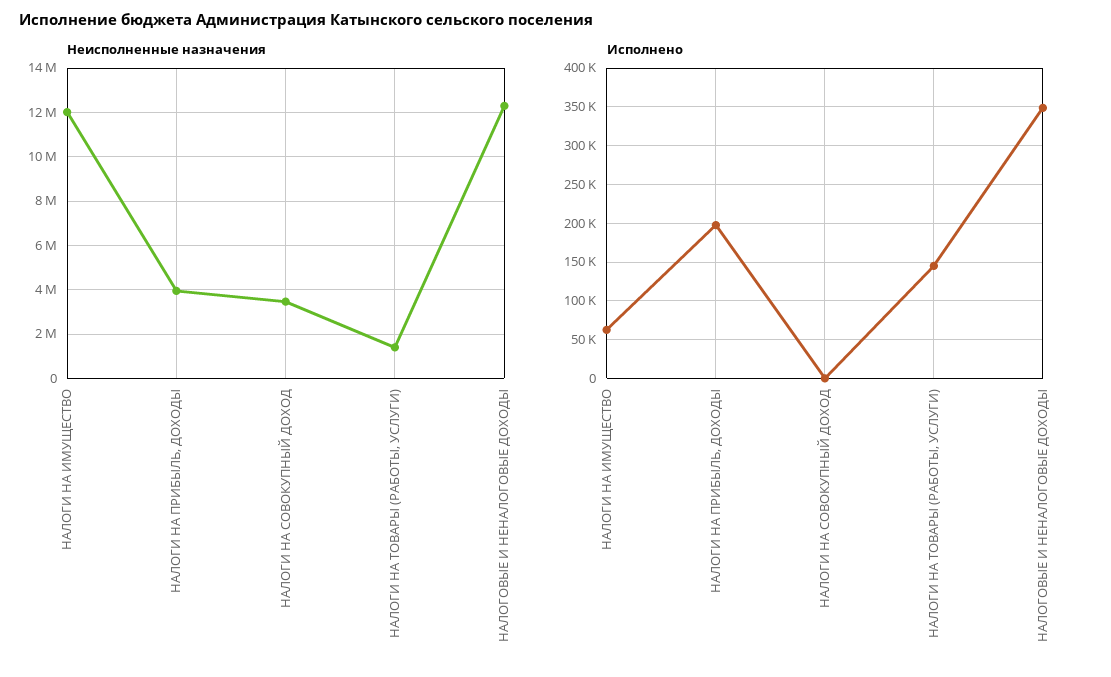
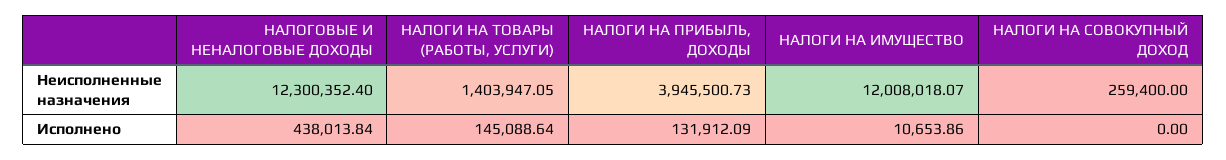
Неисполненные назначения, НАЛОГИ НА СОВОКУПНЫЙ ДОХОД: 3500000 -> 259400
Исполнено, НАЛОГИ НА ИМУЩЕСТВО: 60000 -> 10653.86
Исполнено, НАЛОГИ НА ПРИБЫЛЬ, ДОХОДЫ: 200000 -> 131912.09
Исполнено, НАЛОГОВЫЕ И НЕНАЛОГОВЫЕ ДОХОДЫ: 350000 -> 438013.84

